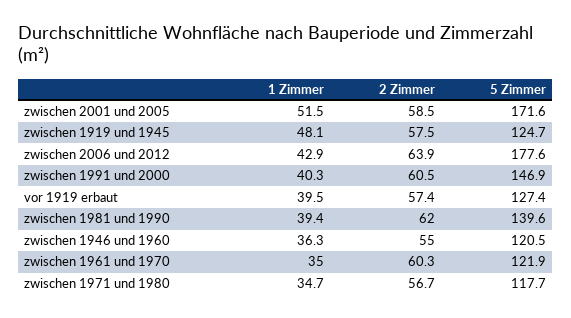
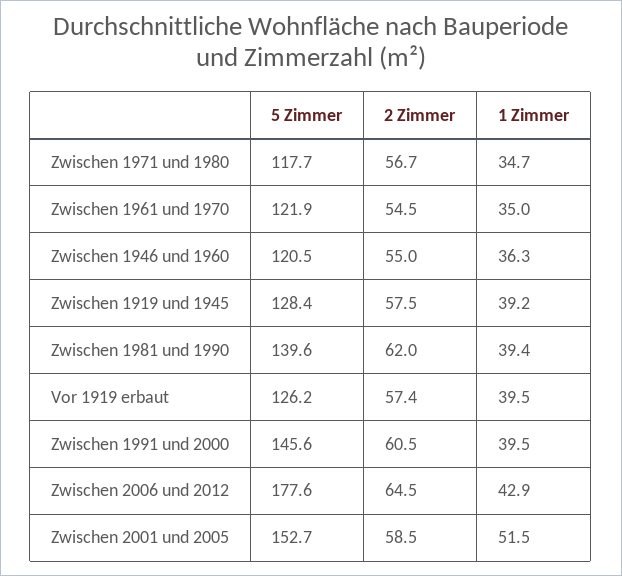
5 Zimmer, zwischen 2001 und 2005: 171.6 -> 152.7
1 Zimmer, zwischen 1919 und 1945: 48.1 -> 39.2
5 Zimmer, zwischen 1919 und 1945: 124.7 -> 128.4
2 Zimmer, zwischen 2006 und 2012: 63.9 -> 64.5
1 Zimmer, zwischen 1991 und 2000: 40.3 -> 39.5
5 Zimmer, zwischen 1991 und 2000: 146.9 -> 145.6
5 Zimmer, vor 1919 erbaut: 127.4 -> 126.2
2 Zimmer, zwischen 1961 und 1970: 60.3 -> 54.5

